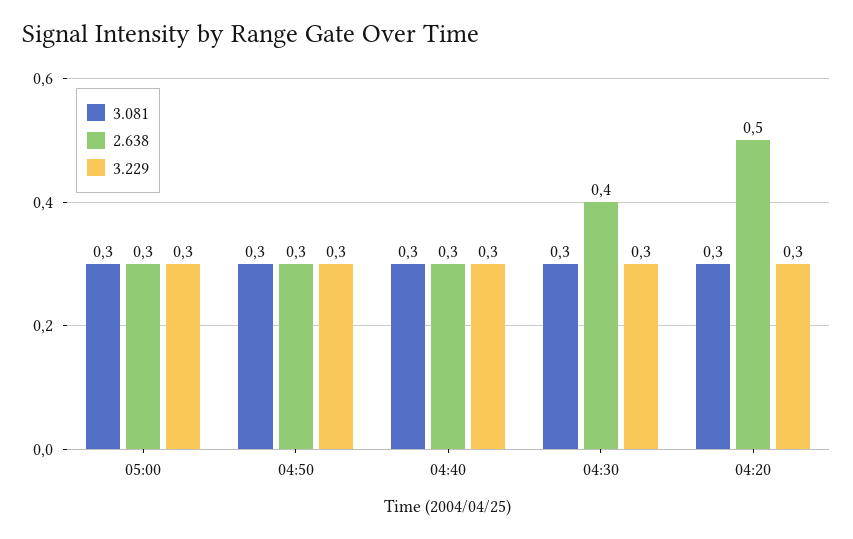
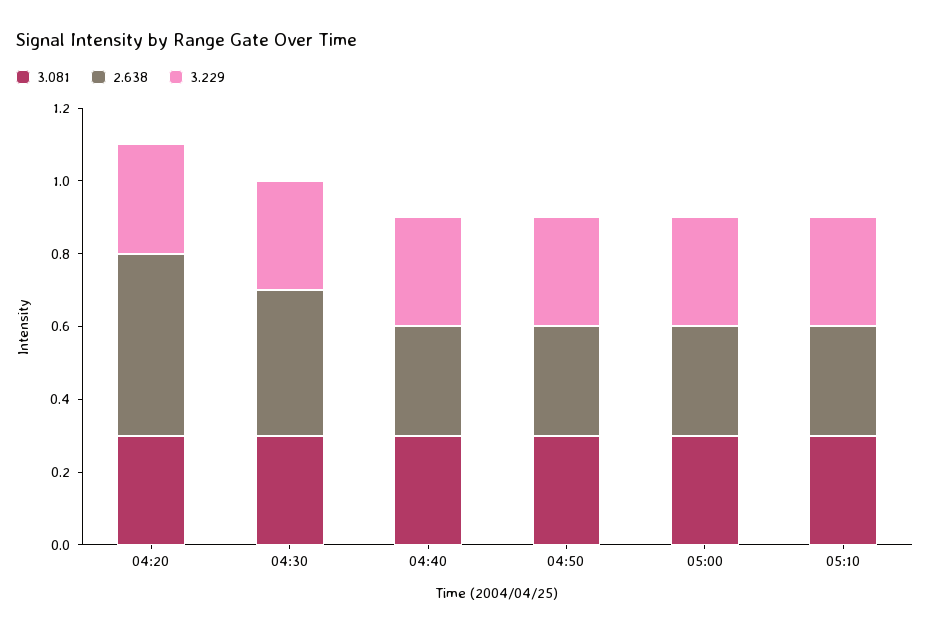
3.081, 05:10: none -> 0.3
2.638, 05:10: none -> 0.3
3.229, 05:10: none -> 0.3

